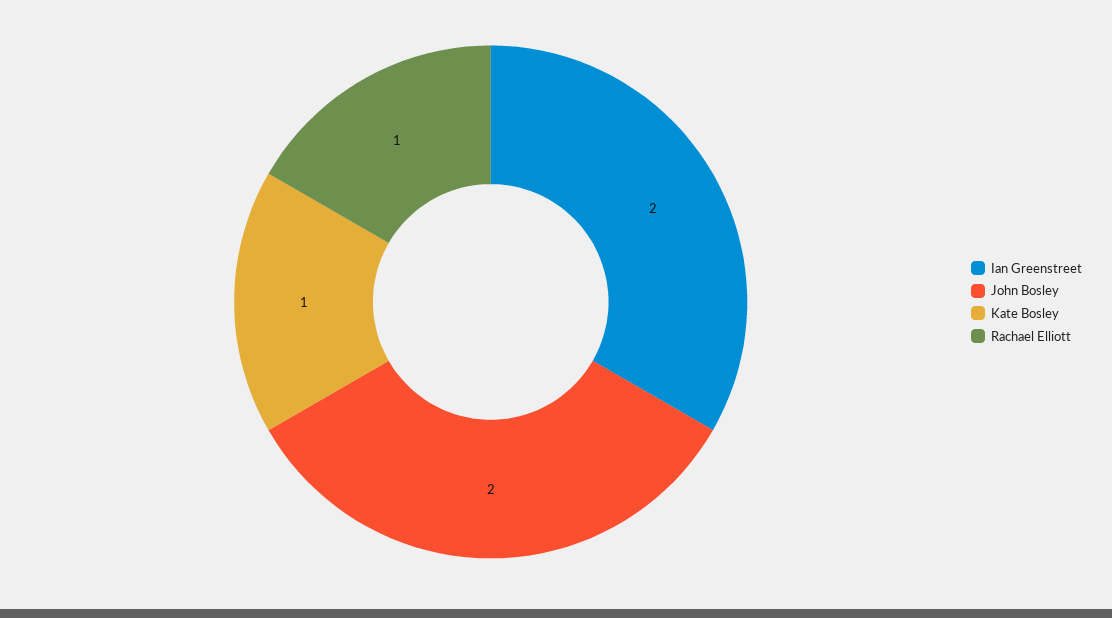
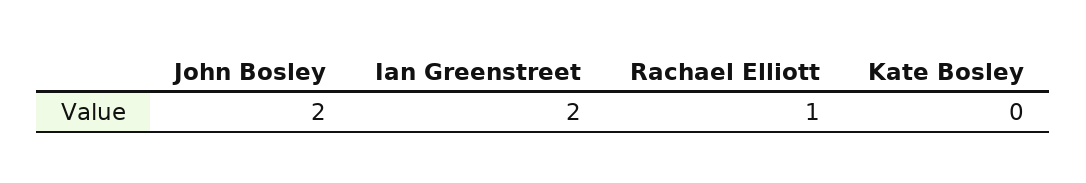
Kate Bosley: 1 -> 0

